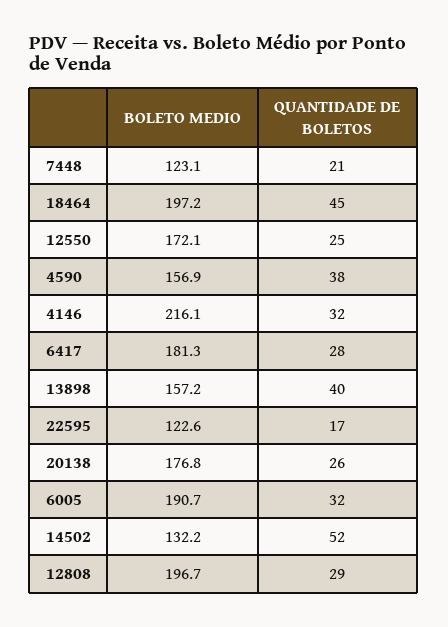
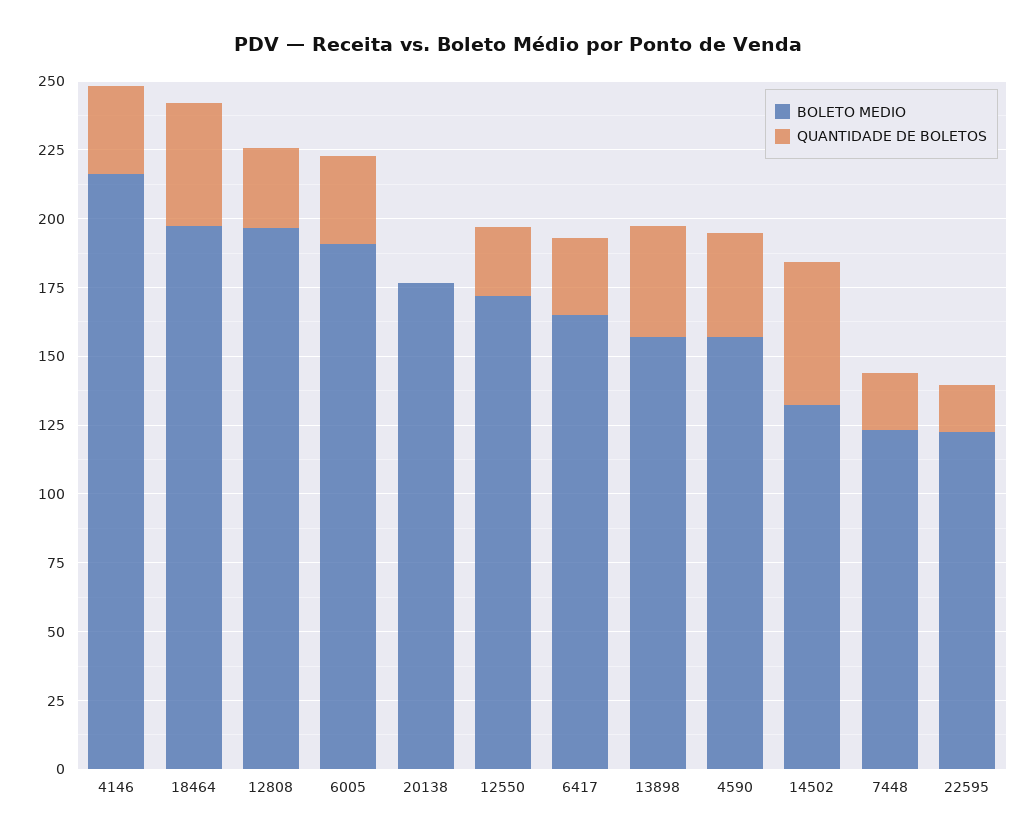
BOLETO MEDIO, 6417: 181.3 -> 165
QUANTIDADE DE BOLETOS, 20138: 26 -> 0

